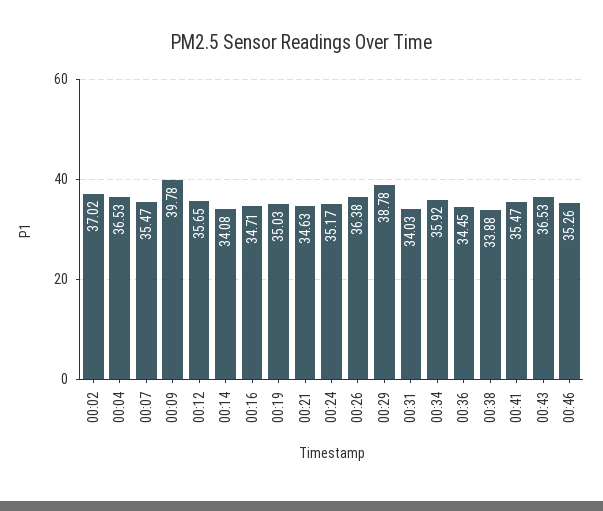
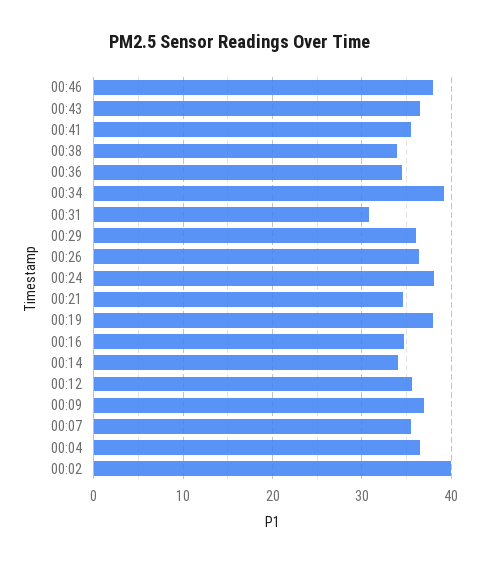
00:02: 37.02 -> 40
00:09: 39.78 -> 37
00:19: 35.03 -> 38
00:24: 35.17 -> 38
00:29: 38.78 -> 36
00:31: 34.03 -> 31
00:34: 35.92 -> 39
00:46: 35.26 -> 38

